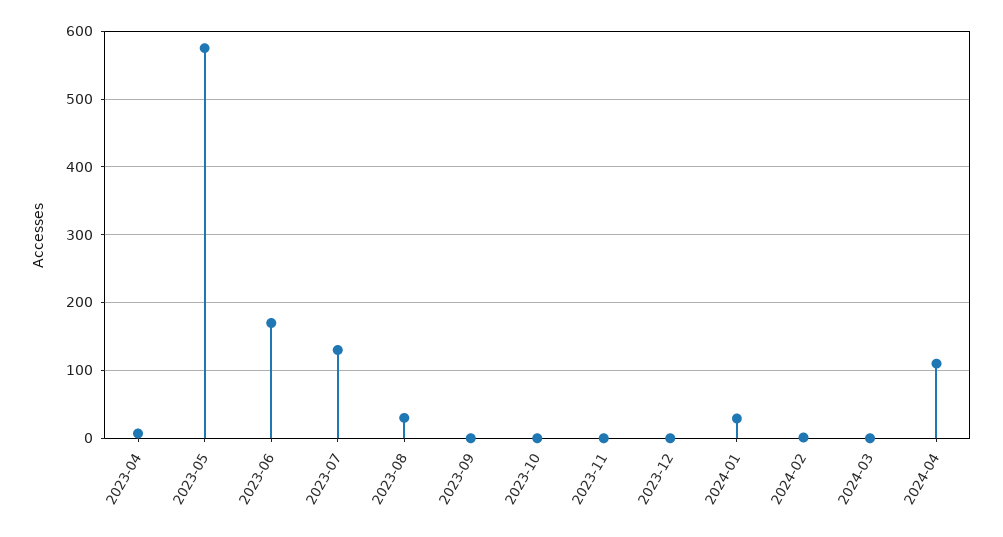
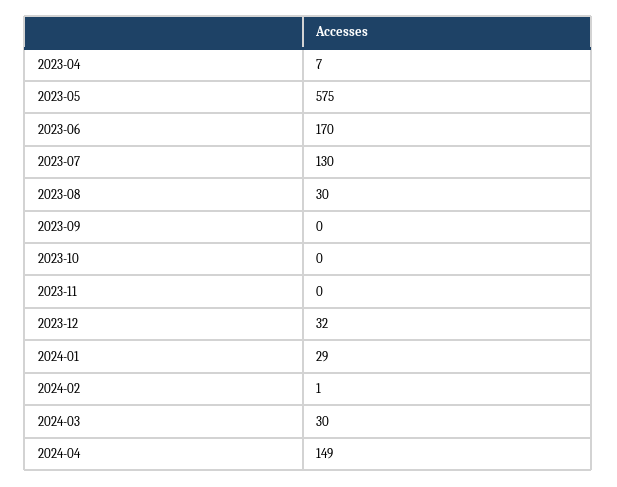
2023-12: 0 -> 32
2024-03: 0 -> 30
2024-04: 110 -> 149

